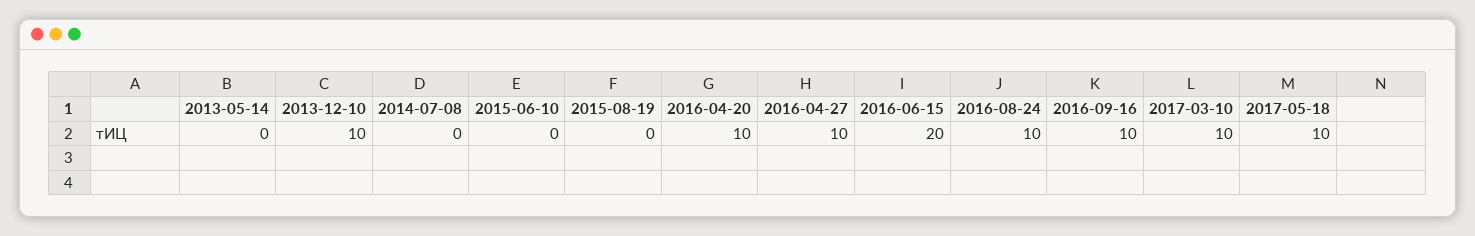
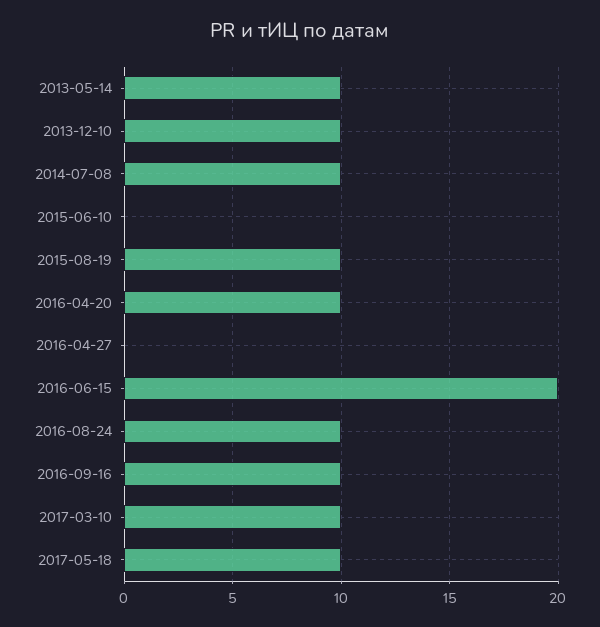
2013-05-14: 0 -> 10
2014-07-08: 0 -> 10
2015-08-19: 0 -> 10
2016-04-27: 10 -> 0

